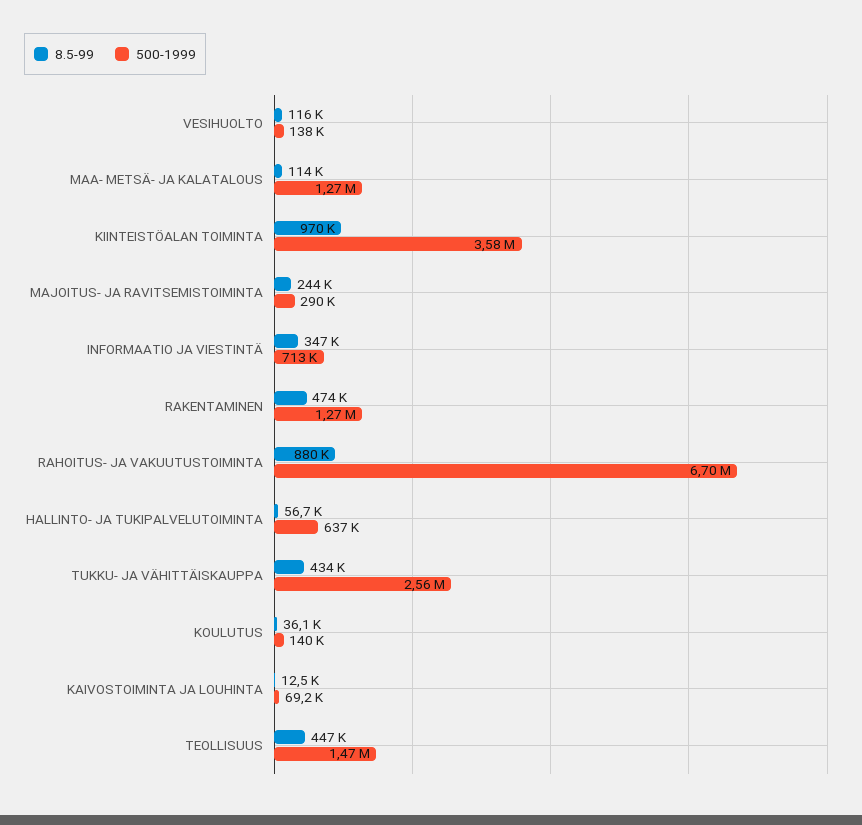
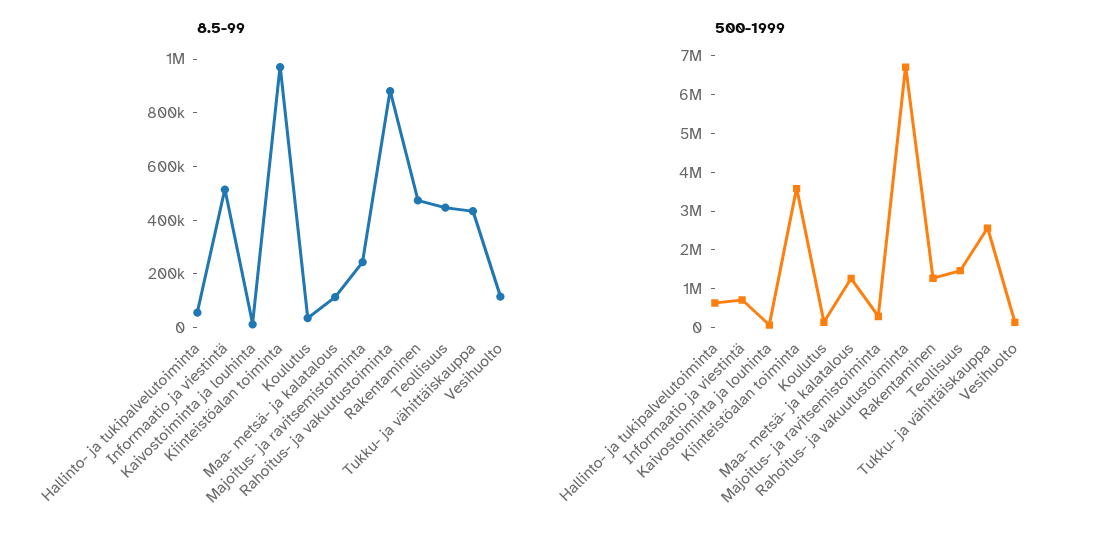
8.5-99, INFORMAATIO JA VIESTINTÄ: 347000 -> 500000

